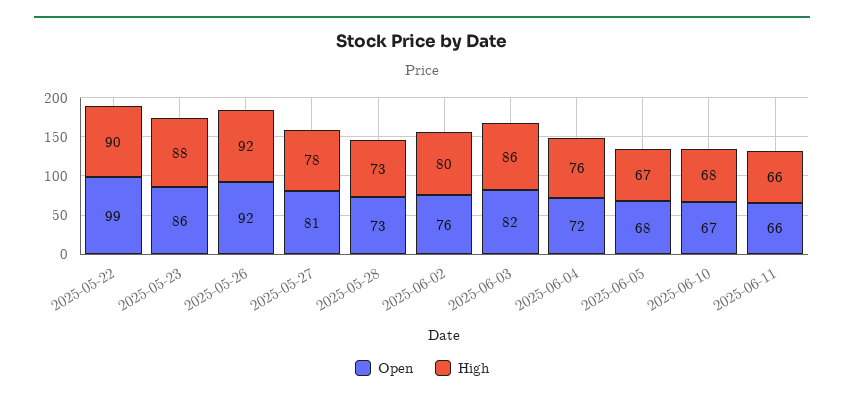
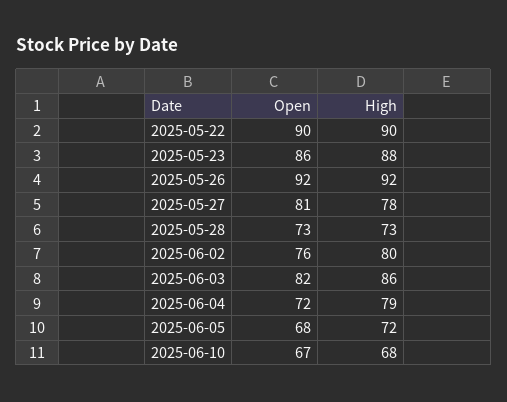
Open, 2025-05-22: 99 -> 90
High, 2025-06-04: 76 -> 79
High, 2025-06-05: 67 -> 72
Open, 2025-06-11: 66 -> none
High, 2025-06-11: 66 -> none

